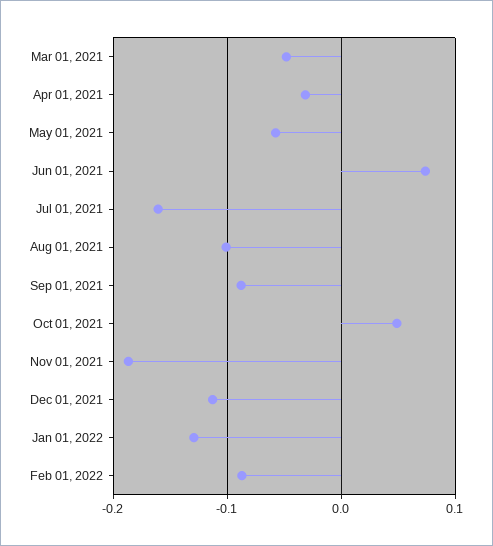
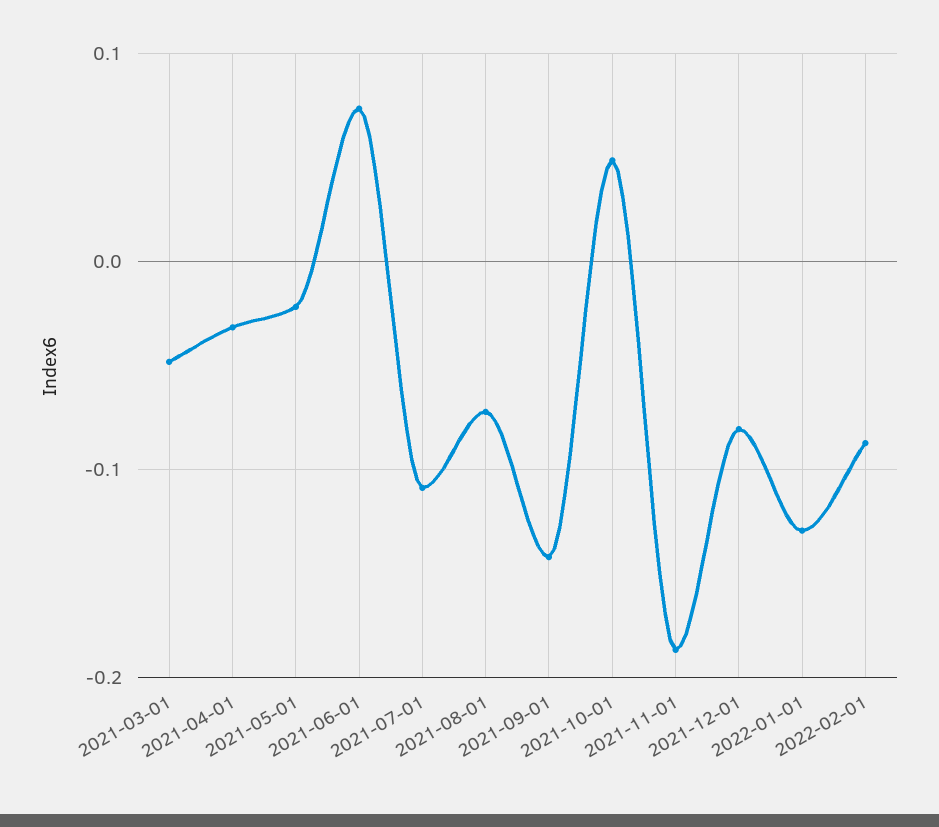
May 01, 2021: -0.06 -> -0.02
Jul 01, 2021: -0.16 -> -0.11
Aug 01, 2021: -0.1 -> -0.07
Sep 01, 2021: -0.09 -> -0.14
Dec 01, 2021: -0.11 -> -0.08

